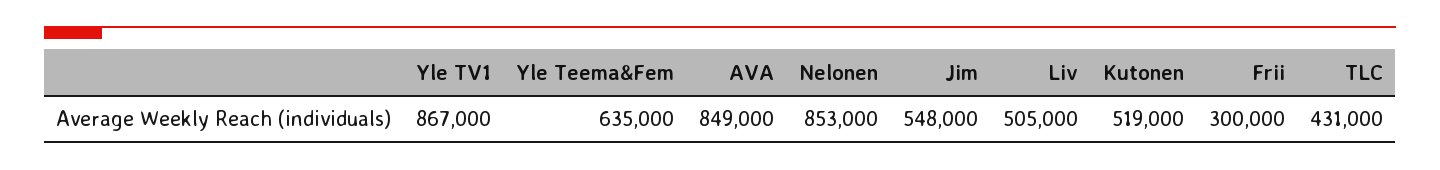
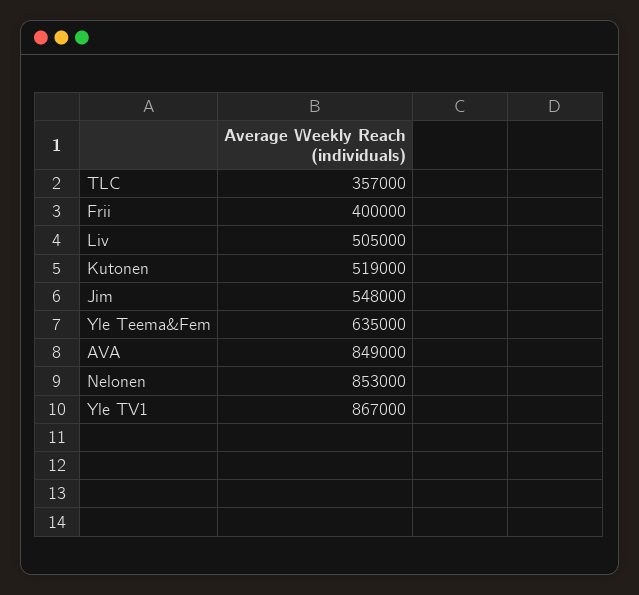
Frii: 300000 -> 400000
TLC: 431000 -> 357000

